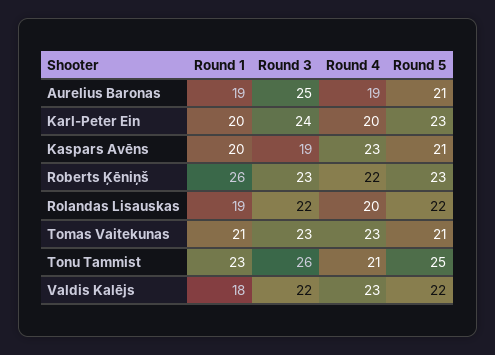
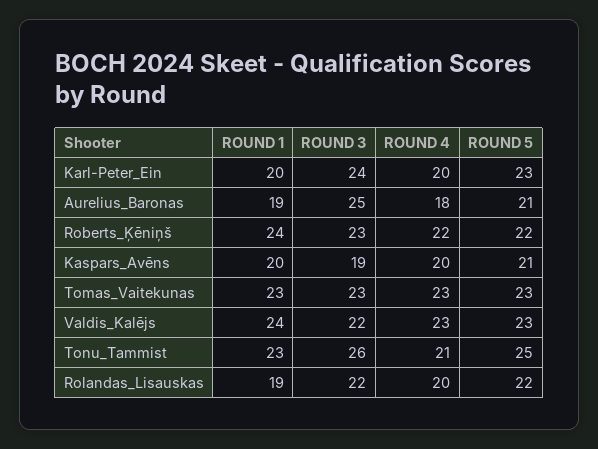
Round 4, Aurelius Baronas: 19 -> 18
Round 4, Kaspars Avēns: 23 -> 20
Round 1, Roberts Ķēniņš: 26 -> 24
Round 5, Roberts Ķēniņš: 23 -> 22
Round 1, Tomas Vaitekunas: 21 -> 23
Round 5, Tomas Vaitekunas: 21 -> 23
Round 1, Valdis Kalējs: 18 -> 24
Round 5, Valdis Kalējs: 22 -> 23

